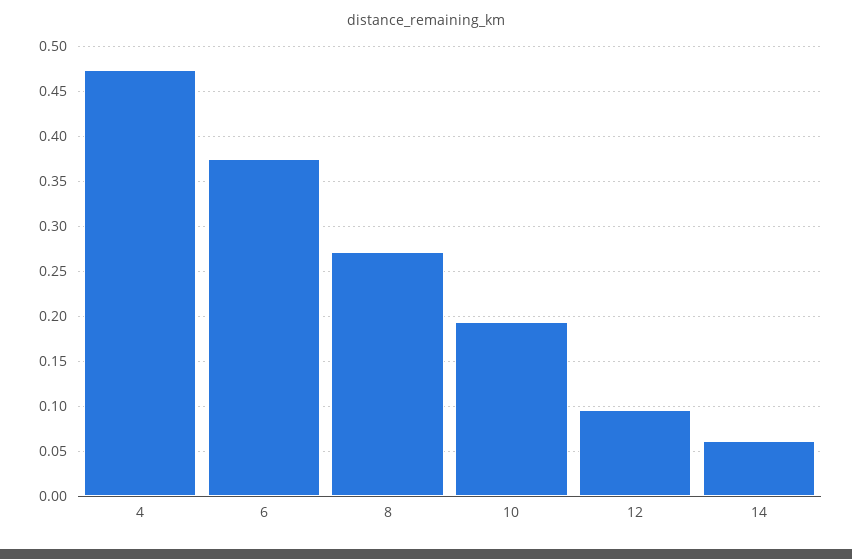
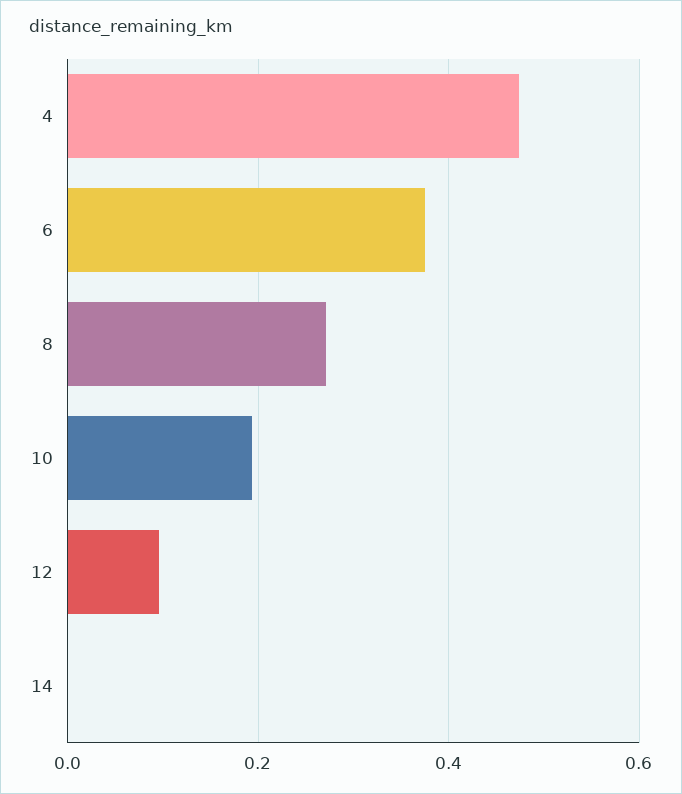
14: 0.06 -> 0

